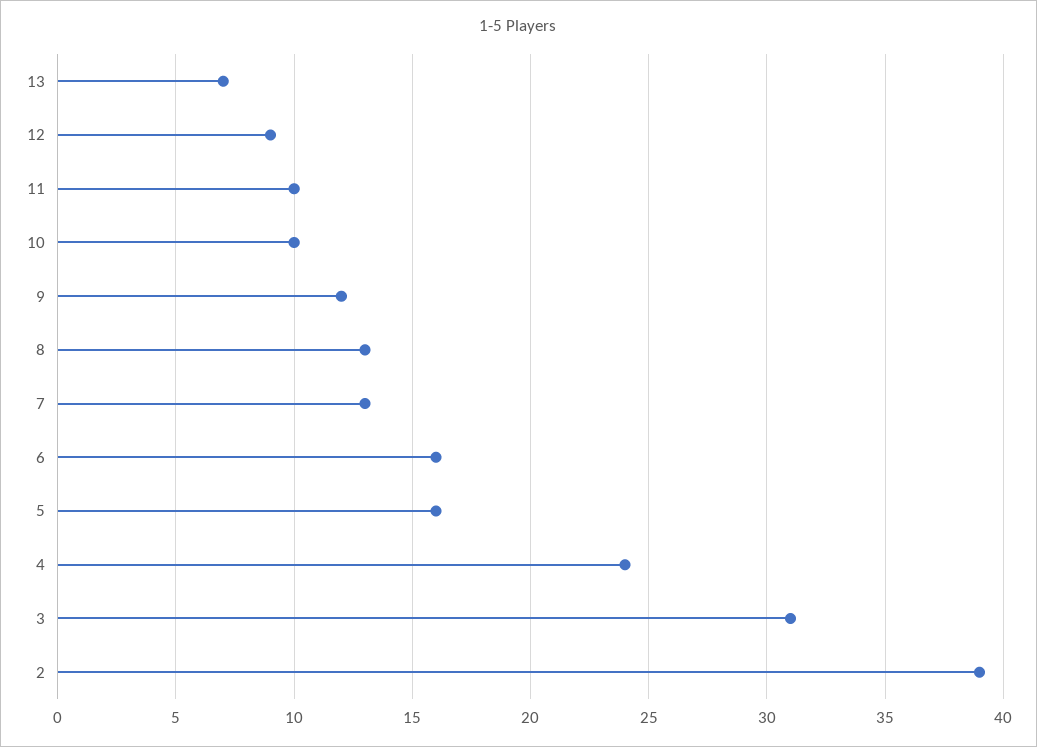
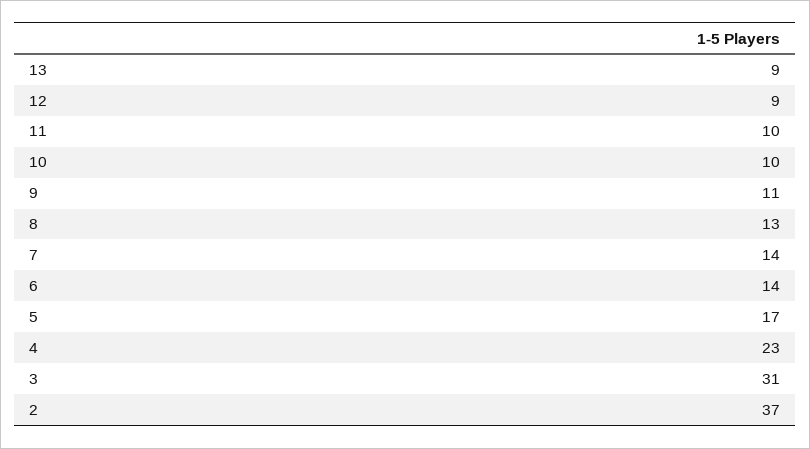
13: 7 -> 9
9: 12 -> 11
7: 13 -> 14
6: 16 -> 14
5: 16 -> 17
4: 24 -> 23
2: 39 -> 37

